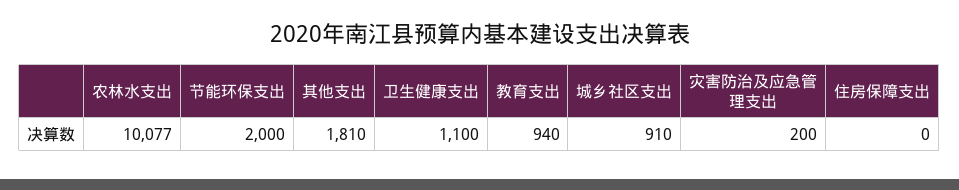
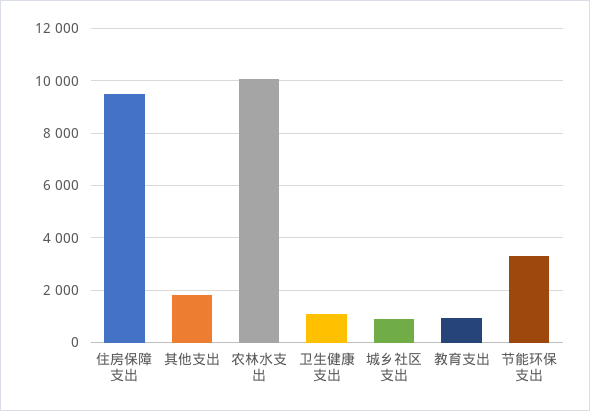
节能环保支出: 2000 -> 3250
灾害防治及应急管理支出: 200 -> none
住房保障支出: 0 -> 9500

